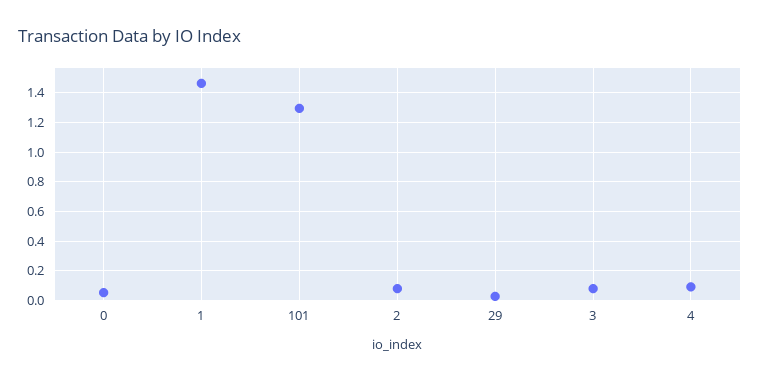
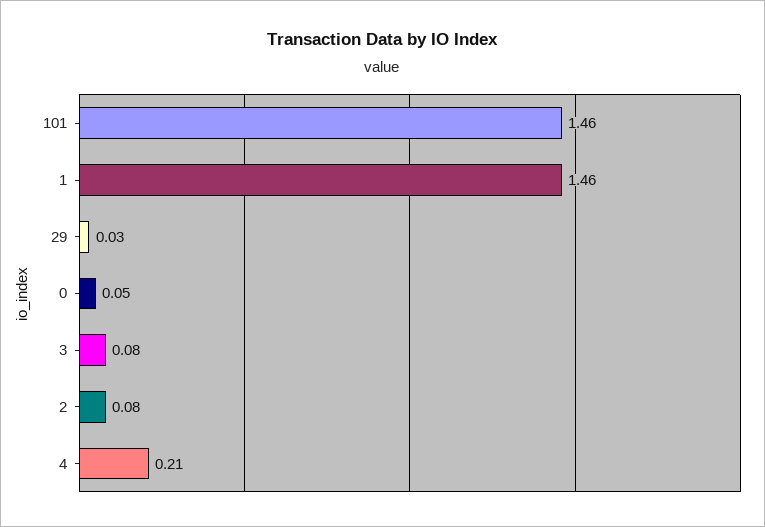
101: 1.3 -> 1.46
4: 0.1 -> 0.21

